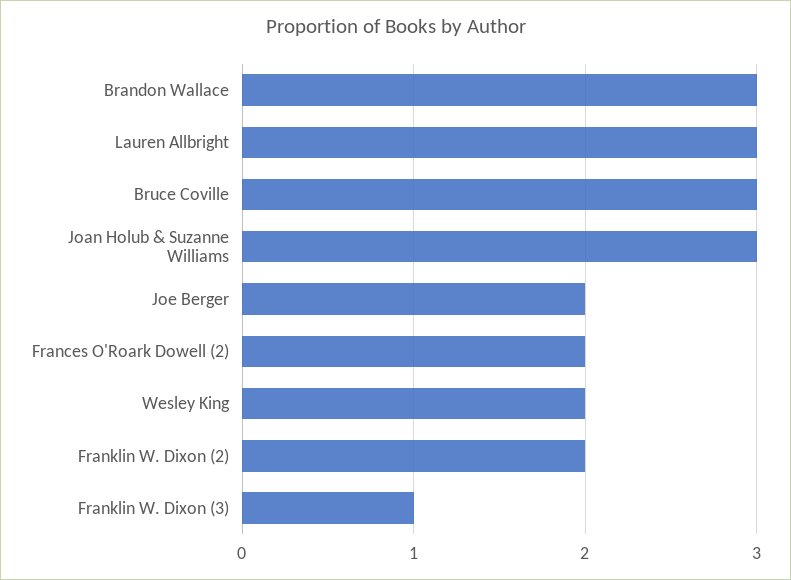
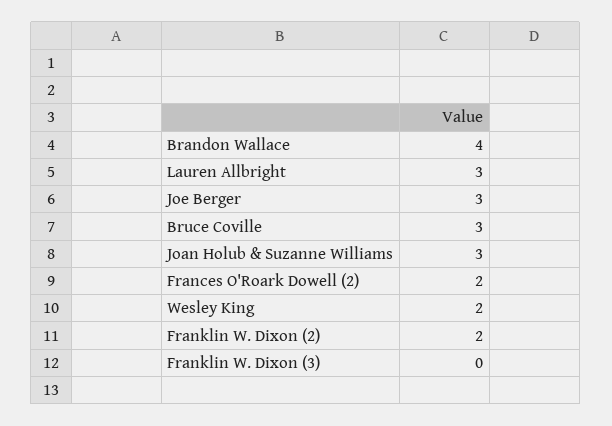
Brandon Wallace: 3 -> 4
Joe Berger: 2 -> 3
Franklin W. Dixon (3): 1 -> 0

